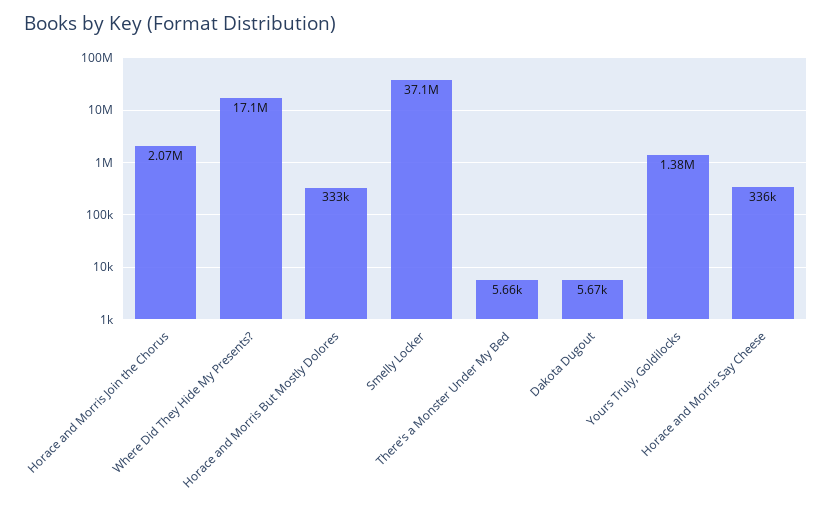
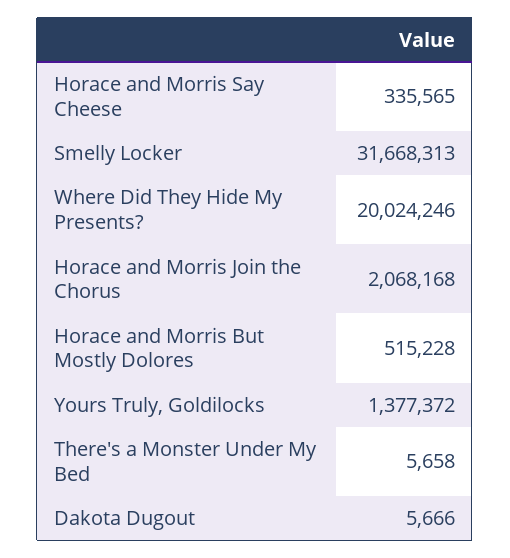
Where Did They Hide My Presents?: 17100000 -> 20024246
Horace and Morris But Mostly Dolores: 333000 -> 515228
Smelly Locker: 37100000 -> 31668313

